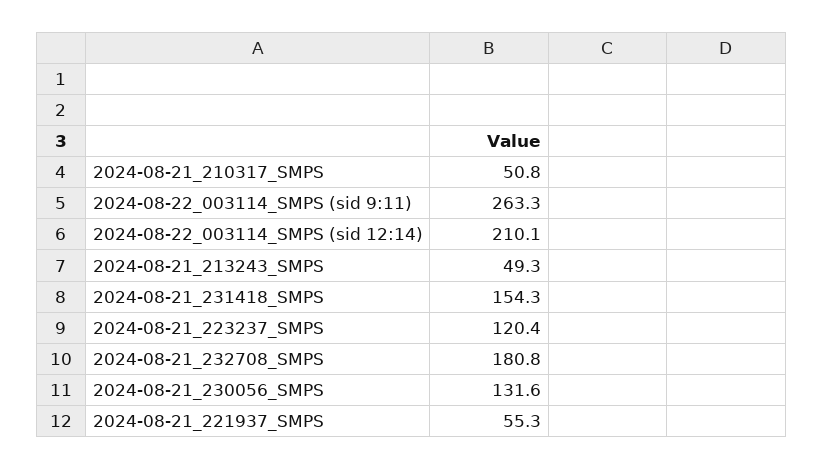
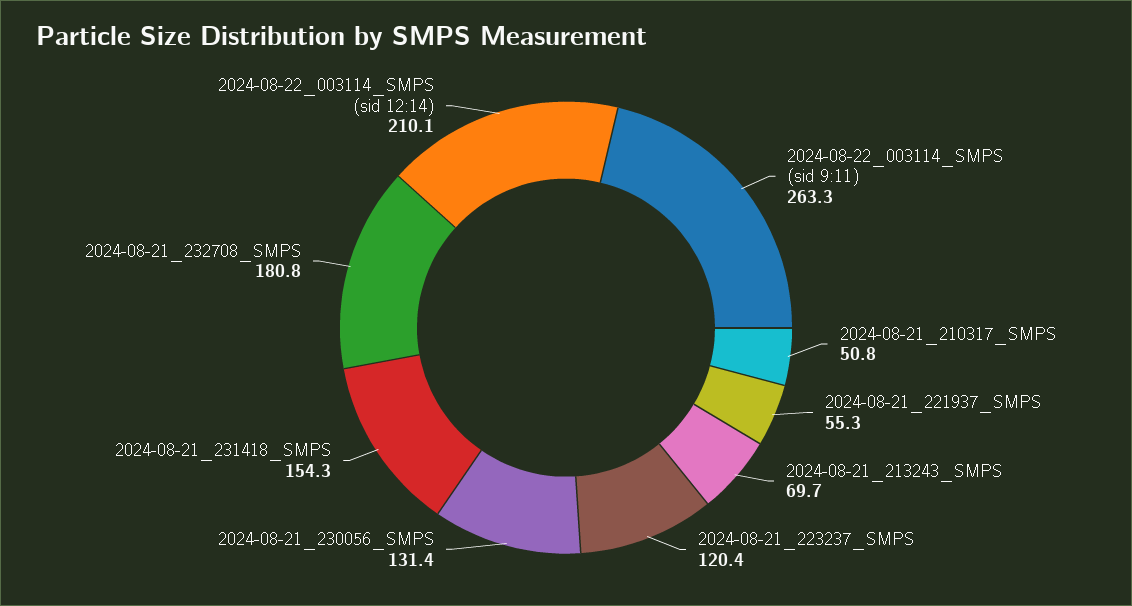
2024-08-21_213243_SMPS: 49.3 -> 69.7
2024-08-21_230056_SMPS: 131.6 -> 131.4

